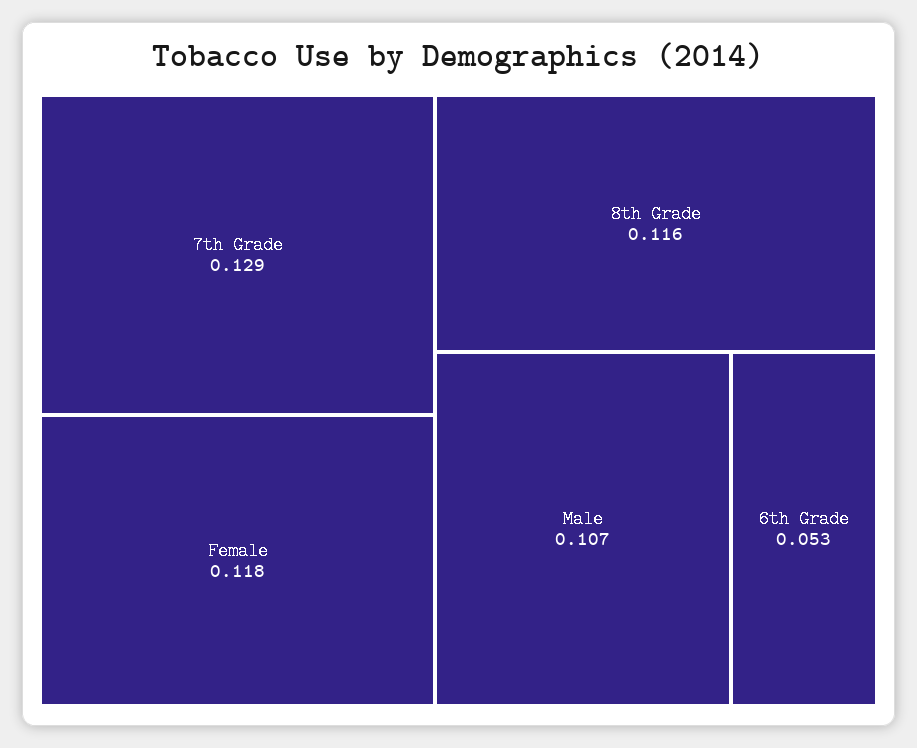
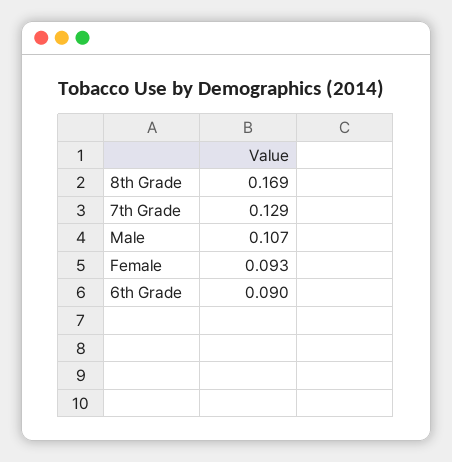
Female: 0.118 -> 0.093
8th Grade: 0.116 -> 0.169
6th Grade: 0.053 -> 0.09

